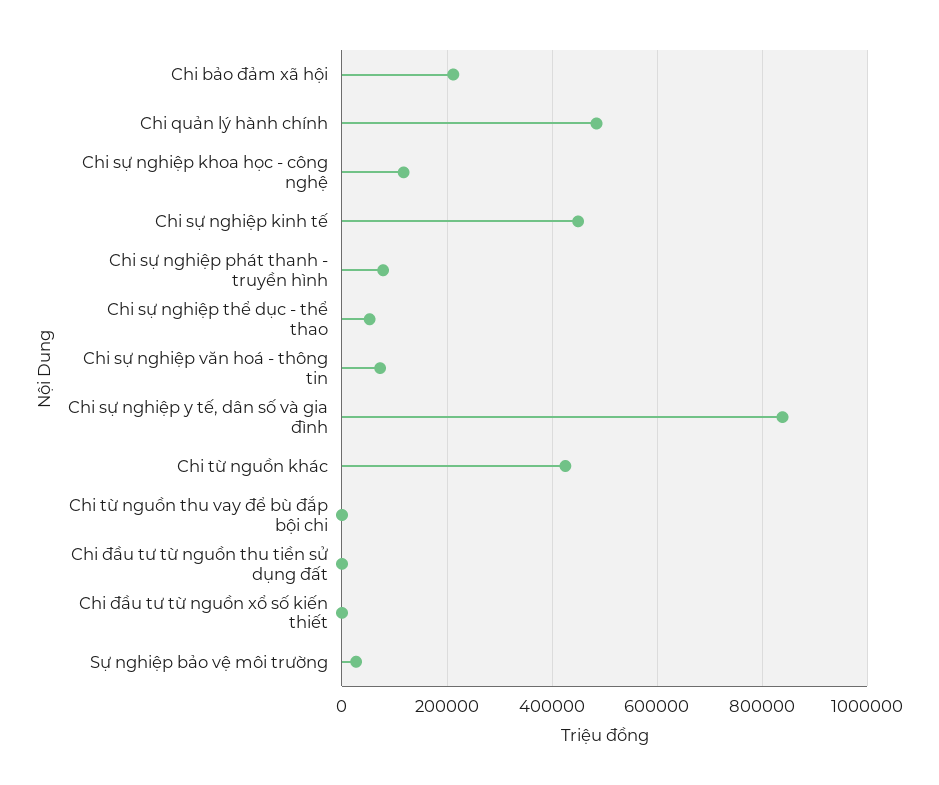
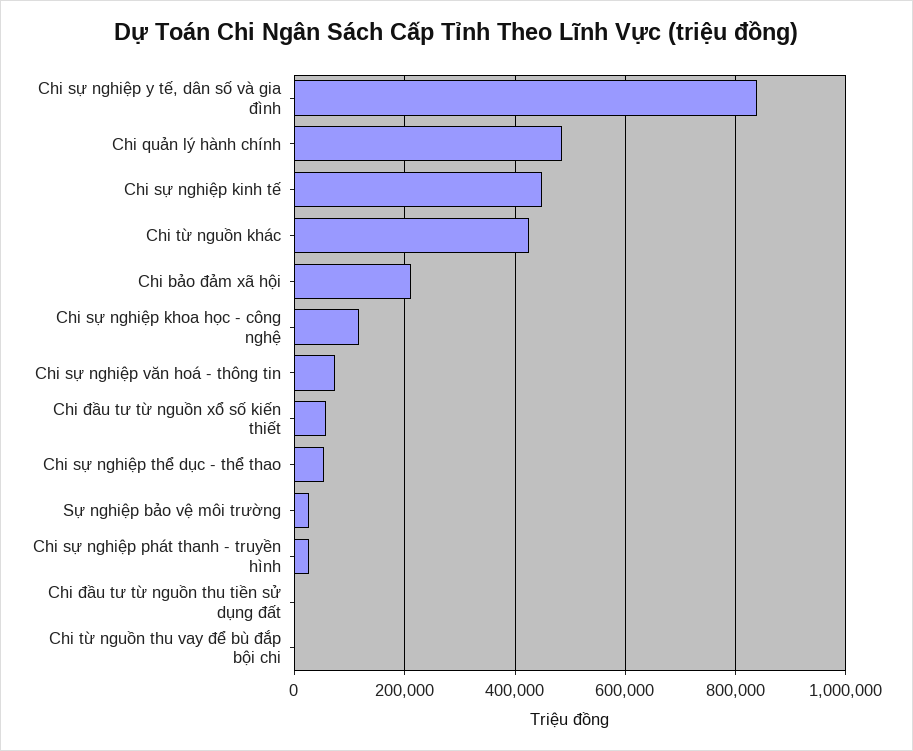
Chi sự nghiệp phát thanh - truyền hình: 80000 -> 20000
Chi đầu tư từ nguồn xổ số kiến thiết: 0 -> 60000

